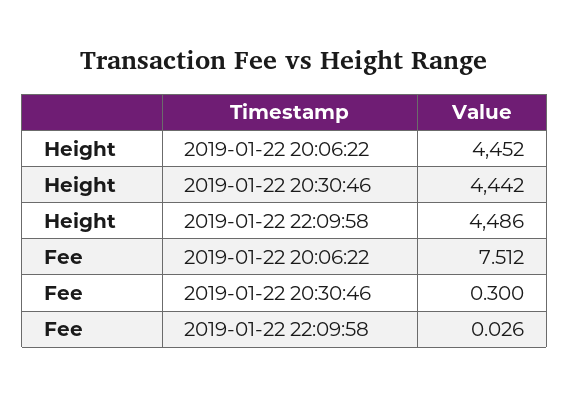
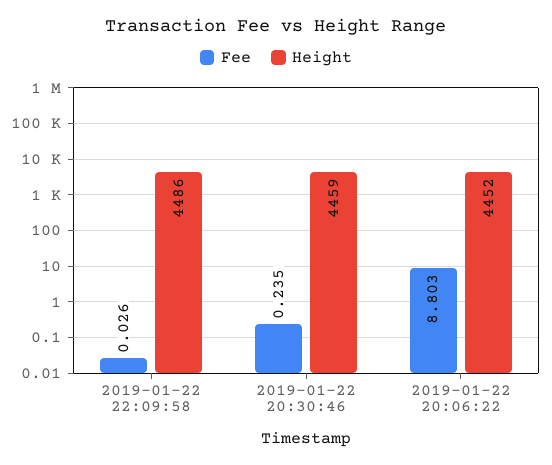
Height, 2019-01-22 20:30:46: 4442 -> 4459
Fee, 2019-01-22 20:06:22: 7.512 -> 8.803
Fee, 2019-01-22 20:30:46: 0.3 -> 0.235

